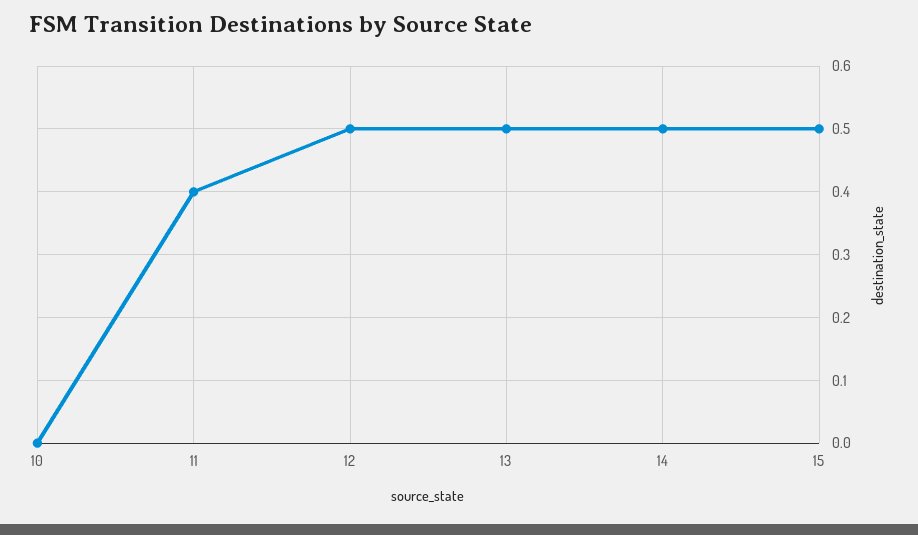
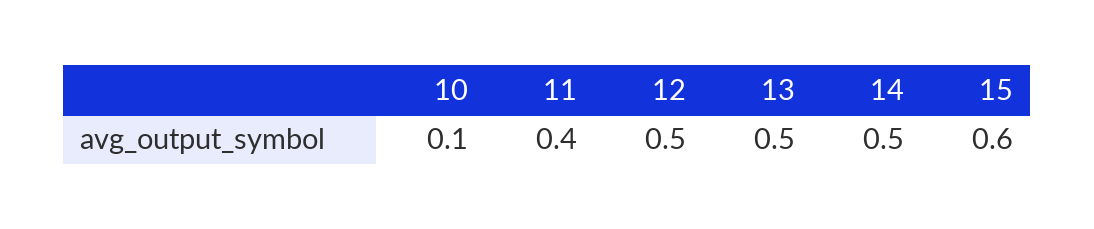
10: 0 -> 0.1
15: 0.5 -> 0.6

